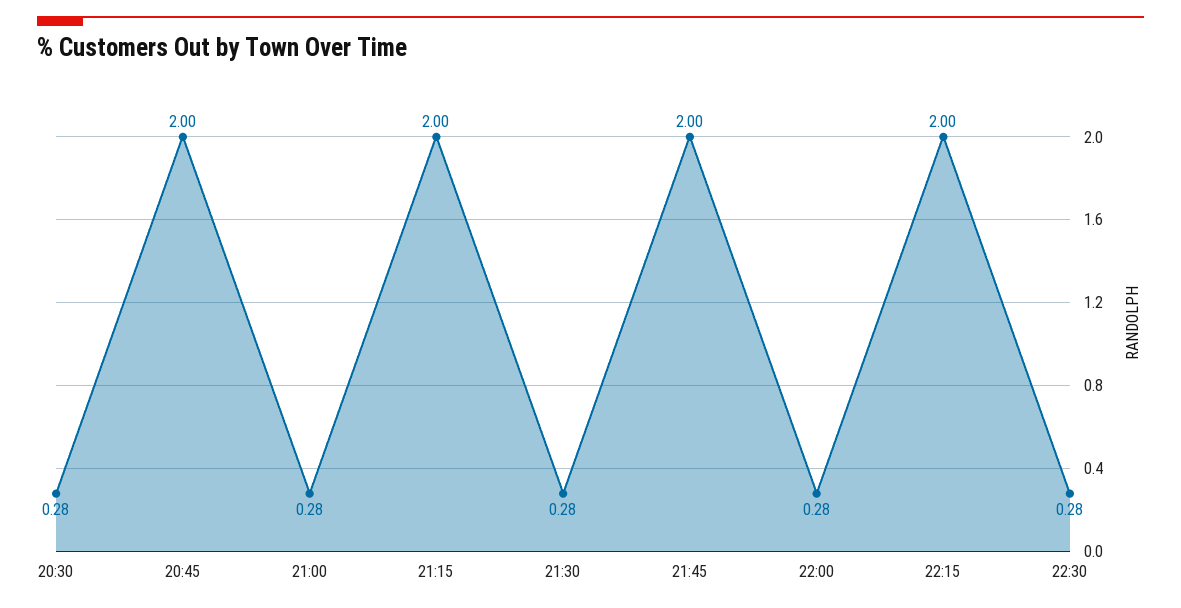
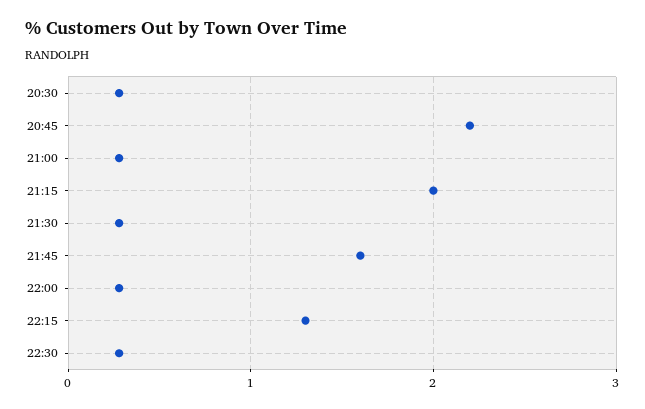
20:45: 2 -> 2.2
21:45: 2 -> 1.6
22:15: 2 -> 1.3

